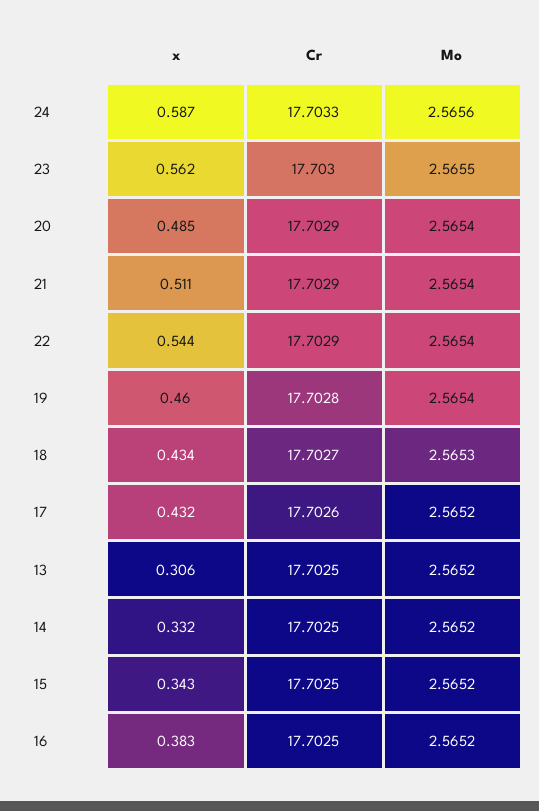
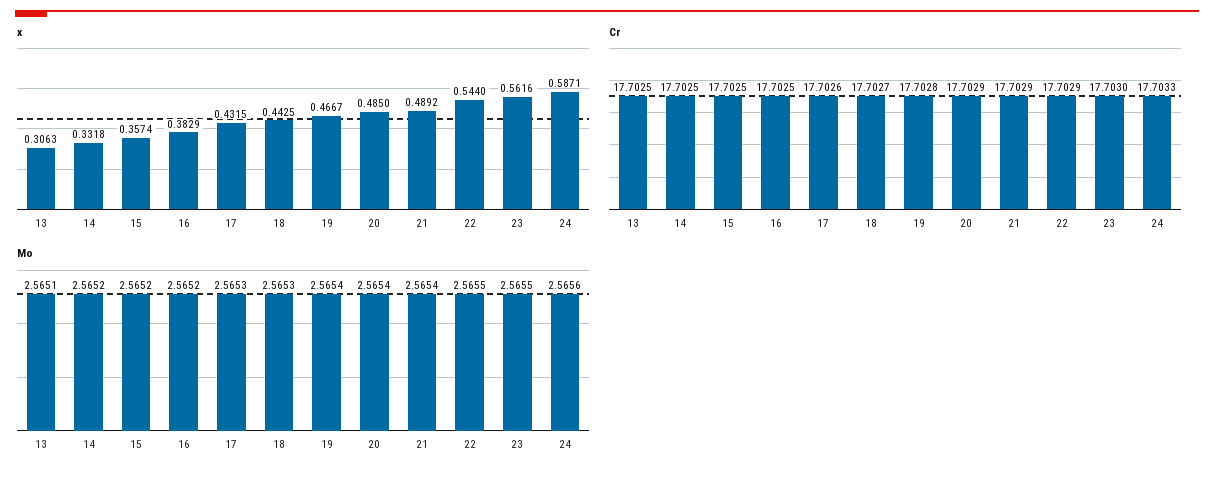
x, 21: 0.511 -> 0.4892
Mo, 22: 2.5654 -> 2.5655
x, 19: 0.46 -> 0.4667
x, 18: 0.434 -> 0.4425
Mo, 17: 2.5652 -> 2.5653
Mo, 13: 2.5652 -> 2.5651
x, 15: 0.343 -> 0.3574

